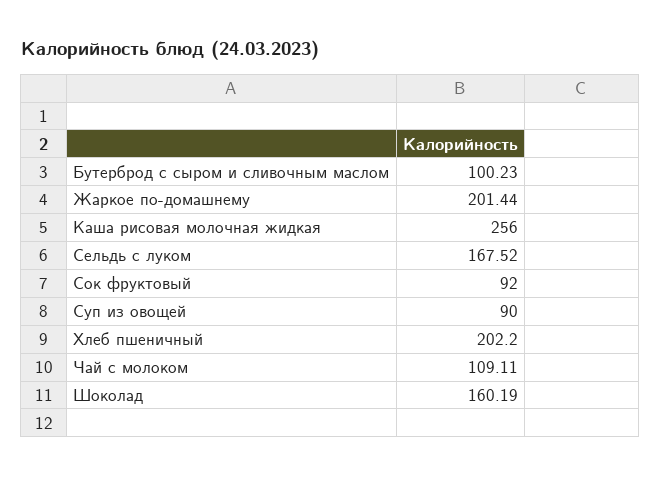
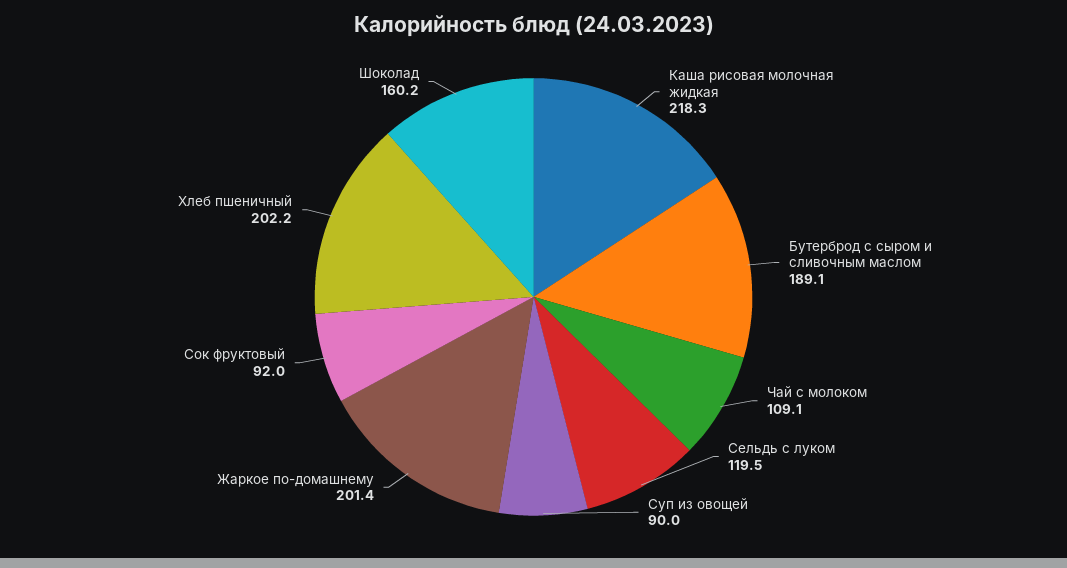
Бутерброд с сыром и сливочным маслом: 100.23 -> 189.1
Каша рисовая молочная жидкая: 256 -> 218.3
Сельдь с луком: 167.52 -> 119.5

